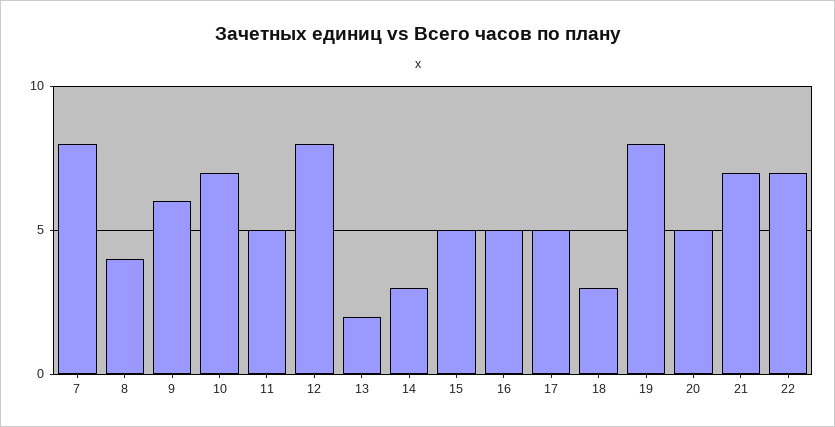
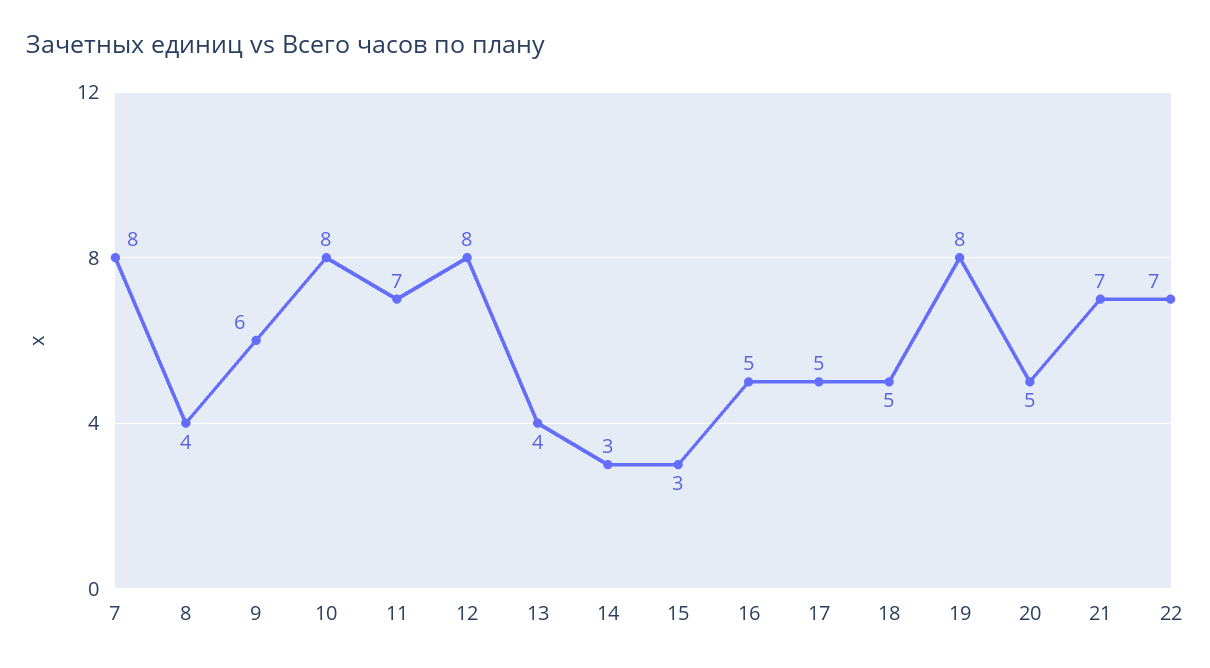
10: 7 -> 8
11: 5 -> 7
13: 2 -> 4
15: 5 -> 3
18: 3 -> 5

